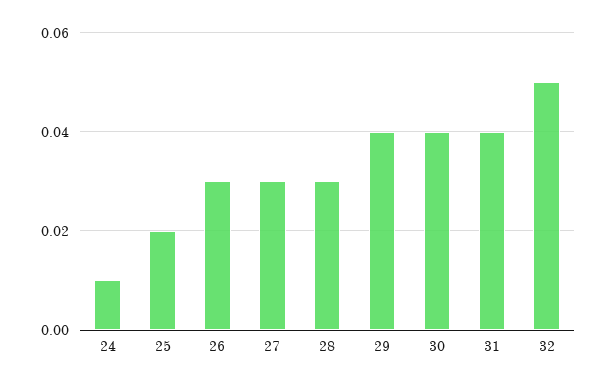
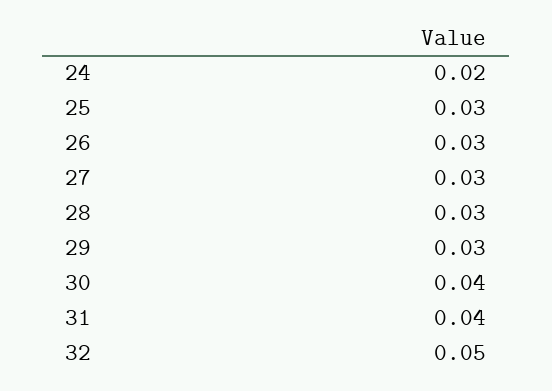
24: 0.01 -> 0.02
25: 0.02 -> 0.03
29: 0.04 -> 0.03

